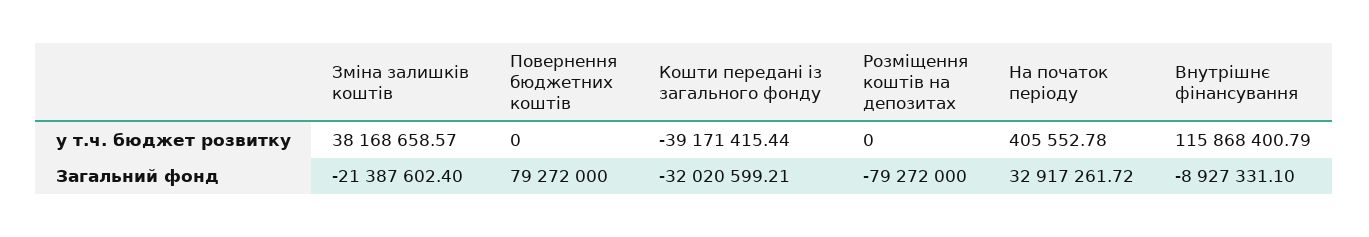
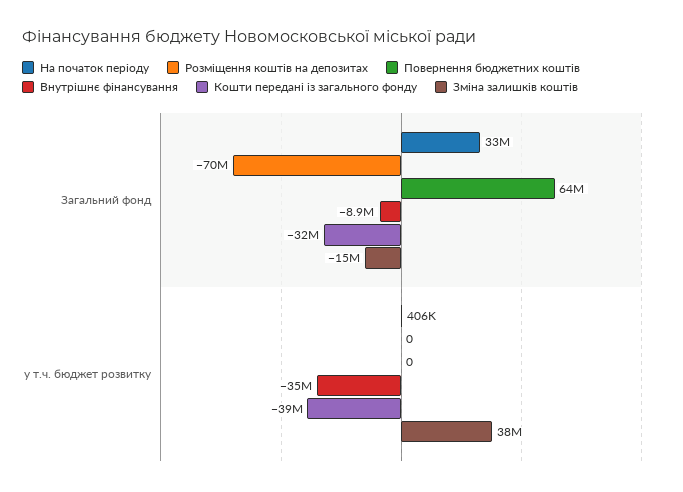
Внутрішнє фінансування, у т.ч. бюджет розвитку: 115868400.79 -> -35000000
Зміна залишків коштів, Загальний фонд: -21387602.4 -> -15000000
Повернення бюджетних коштів, Загальний фонд: 79272000 -> 64000000
Розміщення коштів на депозитах, Загальний фонд: -79272000 -> -70000000

